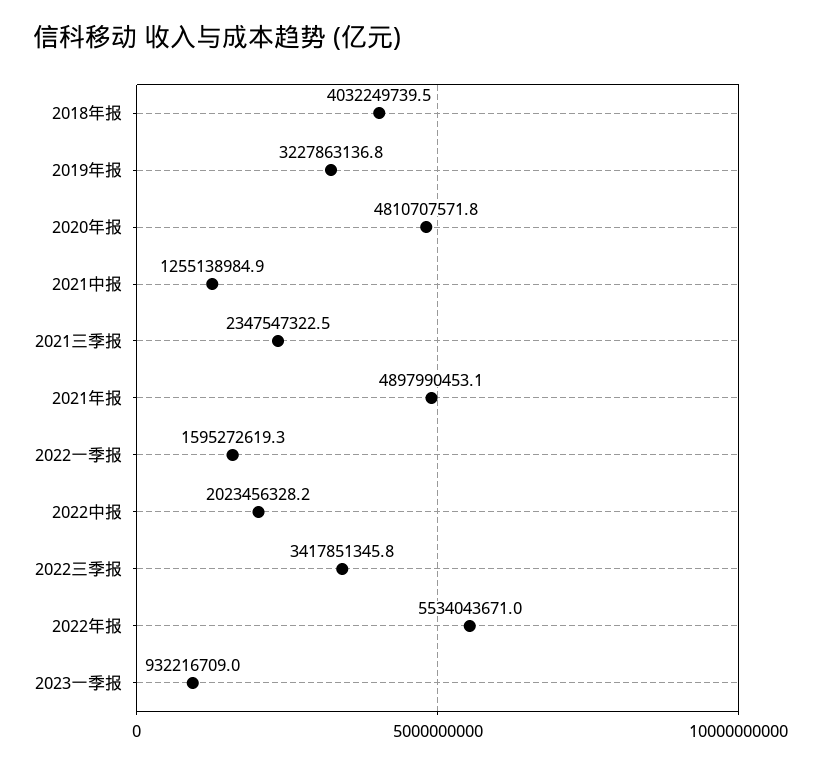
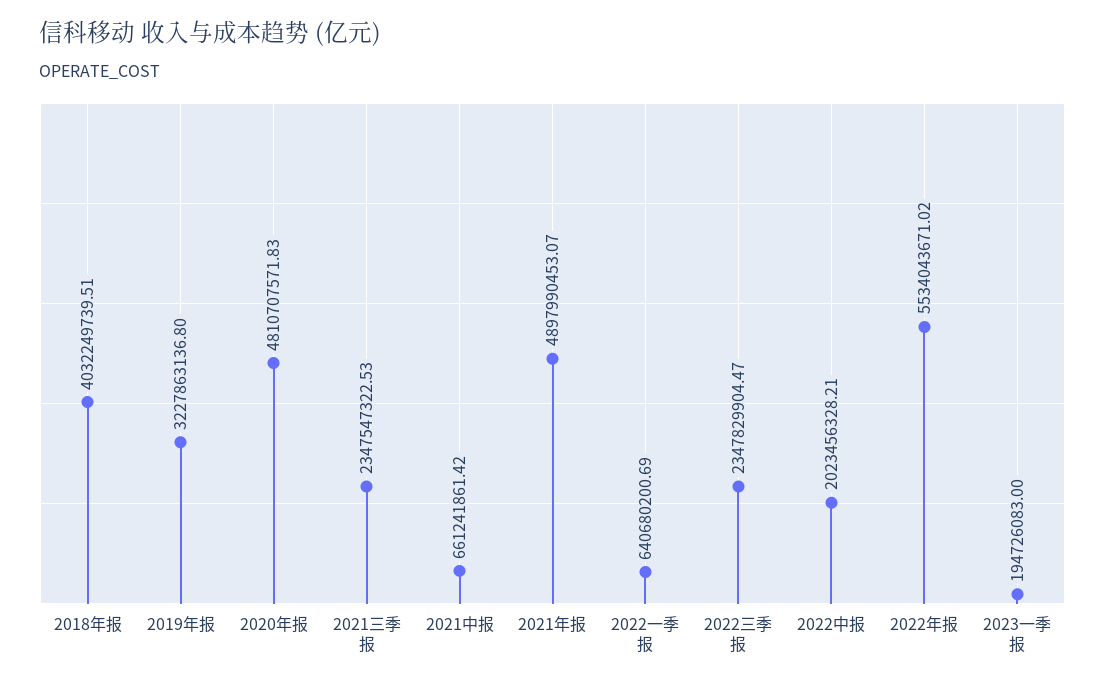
2021中报: 1255138984.9 -> 661241861.42
2022一季报: 1595272619.3 -> 640680200.69
2022三季报: 3417851345.8 -> 2347829904.47
2023一季报: 932216709 -> 194726083

